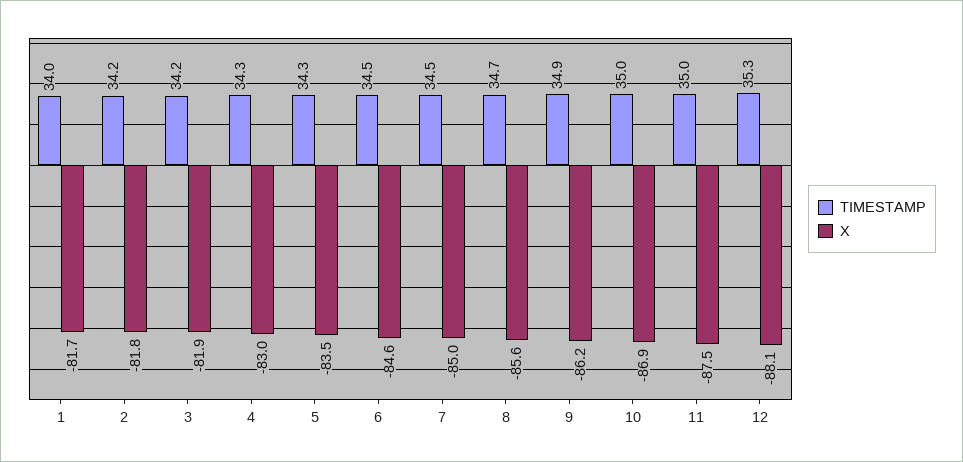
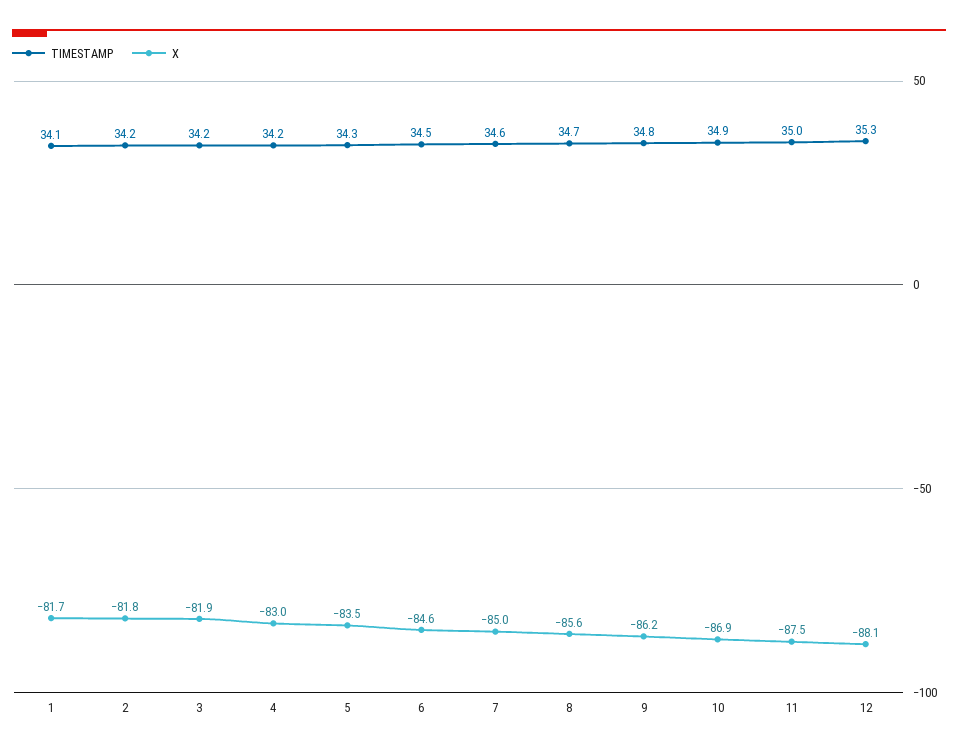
TIMESTAMP, 1: 34 -> 34.1
TIMESTAMP, 4: 34.3 -> 34.2
TIMESTAMP, 7: 34.5 -> 34.6
TIMESTAMP, 9: 34.9 -> 34.8
TIMESTAMP, 10: 35 -> 34.9

